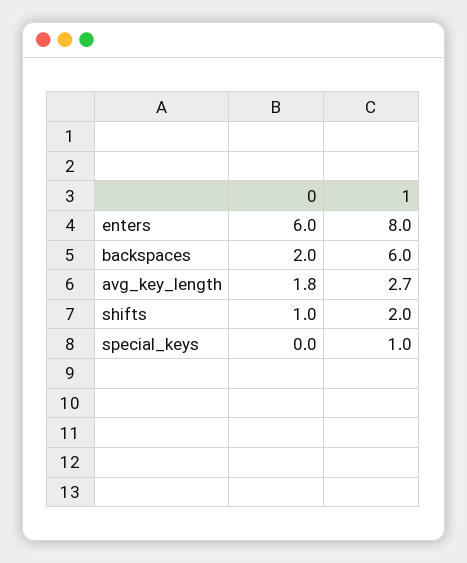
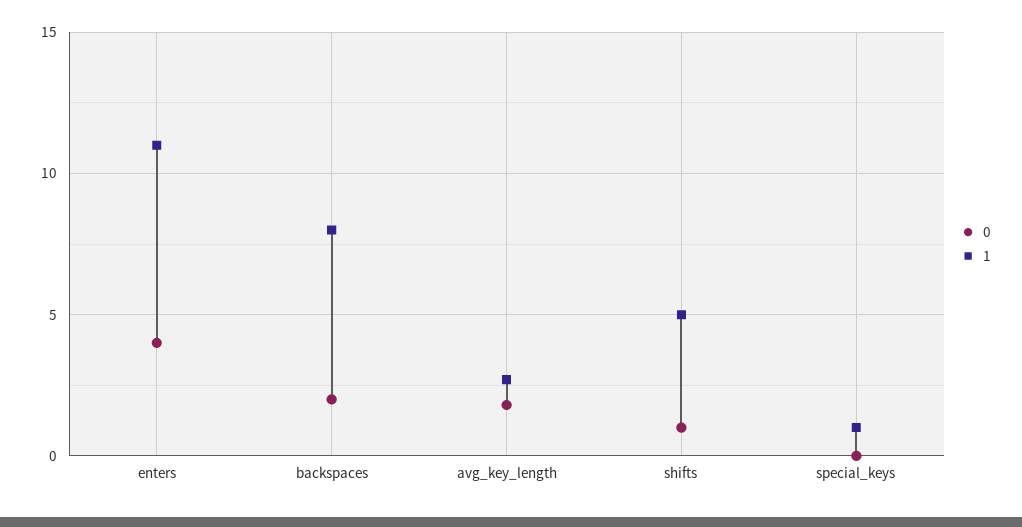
0, enters: 6 -> 4
1, enters: 8 -> 11
1, backspaces: 6 -> 8
1, shifts: 2 -> 5

